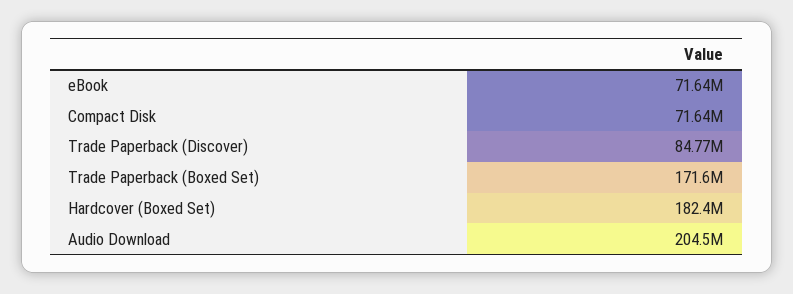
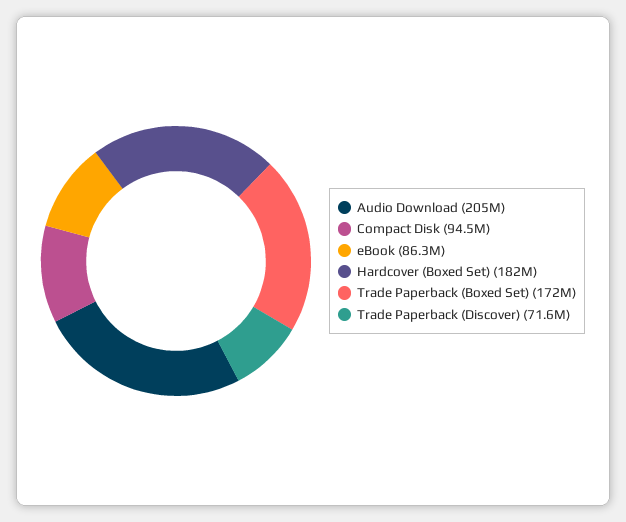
eBook: 71640000 -> 86300000
Compact Disk: 71640000 -> 94500000
Trade Paperback (Discover): 84770000 -> 71600000

